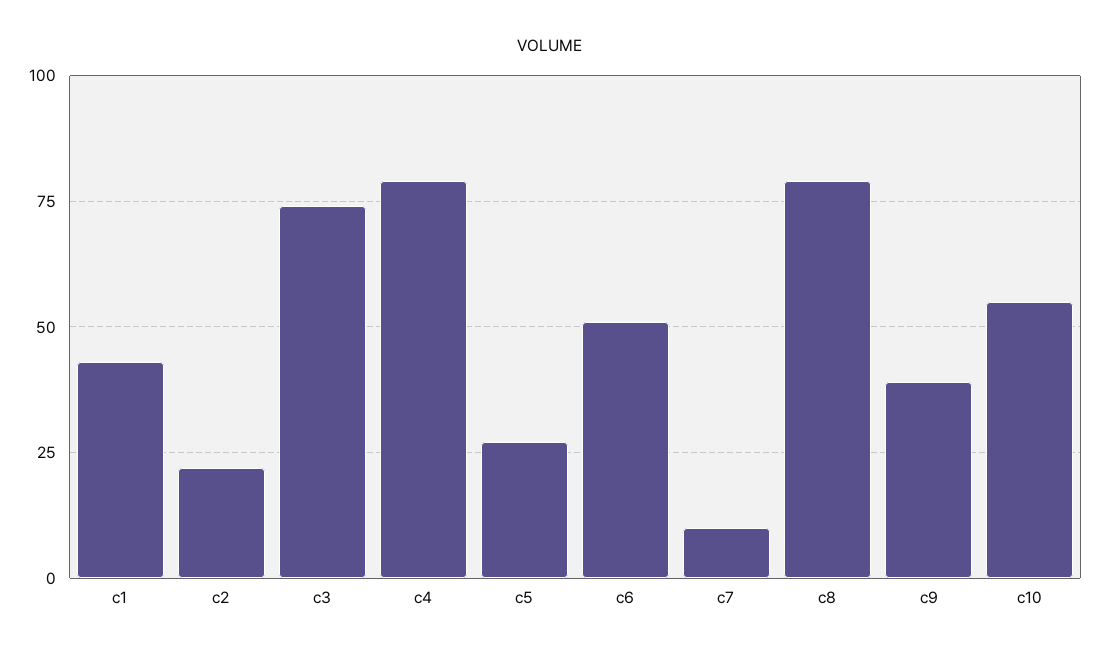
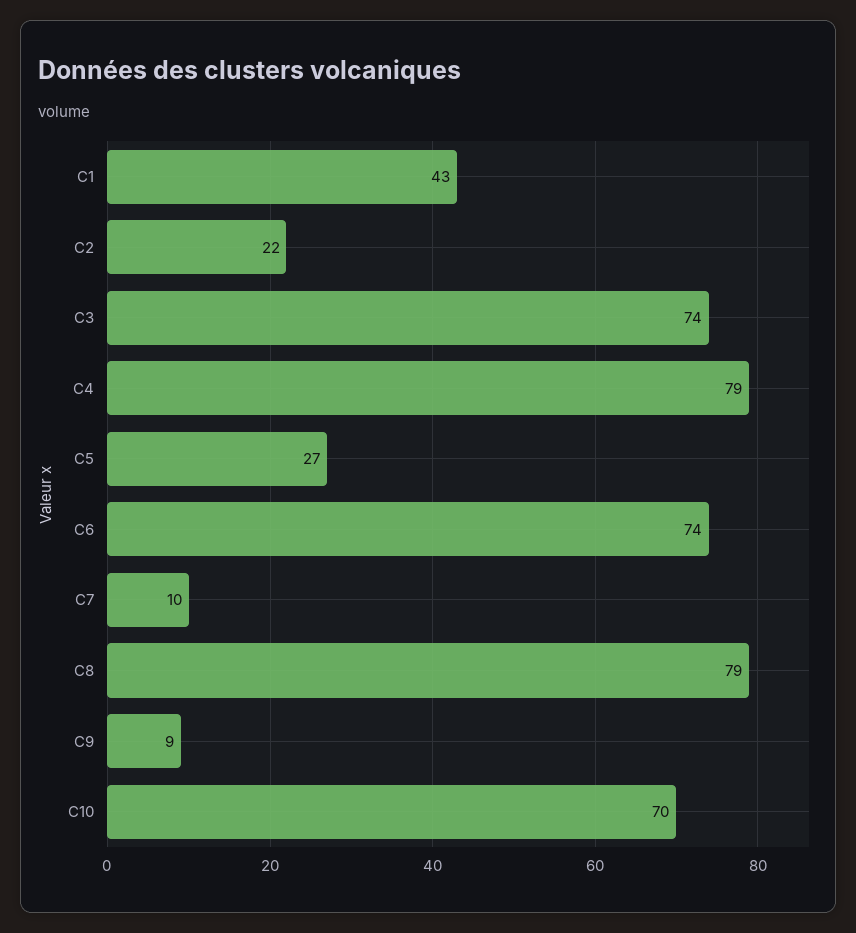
c6: 50 -> 74
c9: 40 -> 9
c10: 55 -> 70

